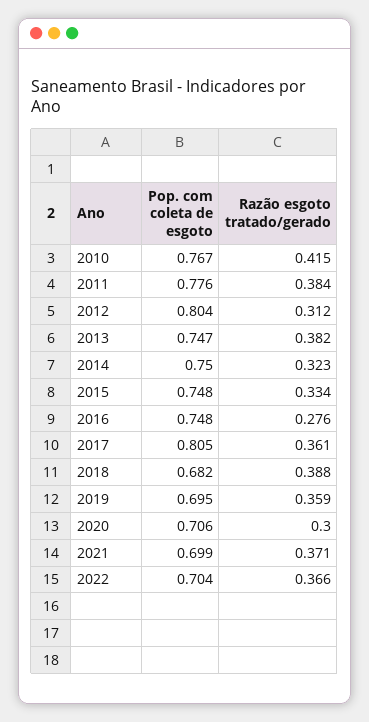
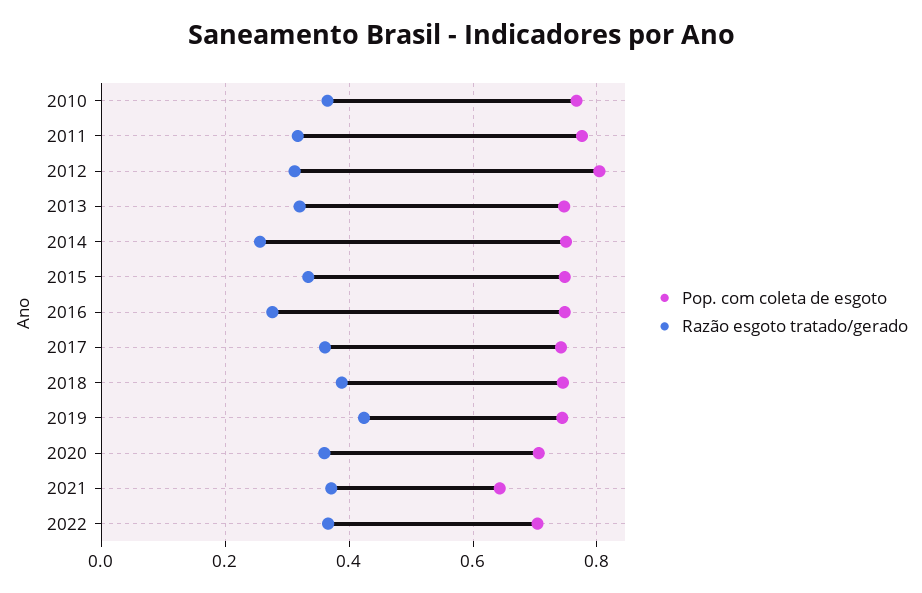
Razão esgoto tratado/gerado, 2010: 0.415 -> 0.36
Razão esgoto tratado/gerado, 2011: 0.384 -> 0.32
Razão esgoto tratado/gerado, 2013: 0.382 -> 0.32
Razão esgoto tratado/gerado, 2014: 0.323 -> 0.26
Pop. com coleta de esgoto, 2017: 0.805 -> 0.74
Pop. com coleta de esgoto, 2018: 0.682 -> 0.74
Pop. com coleta de esgoto, 2019: 0.695 -> 0.74
Razão esgoto tratado/gerado, 2019: 0.359 -> 0.42
Razão esgoto tratado/gerado, 2020: 0.3 -> 0.36
Pop. com coleta de esgoto, 2021: 0.699 -> 0.64

